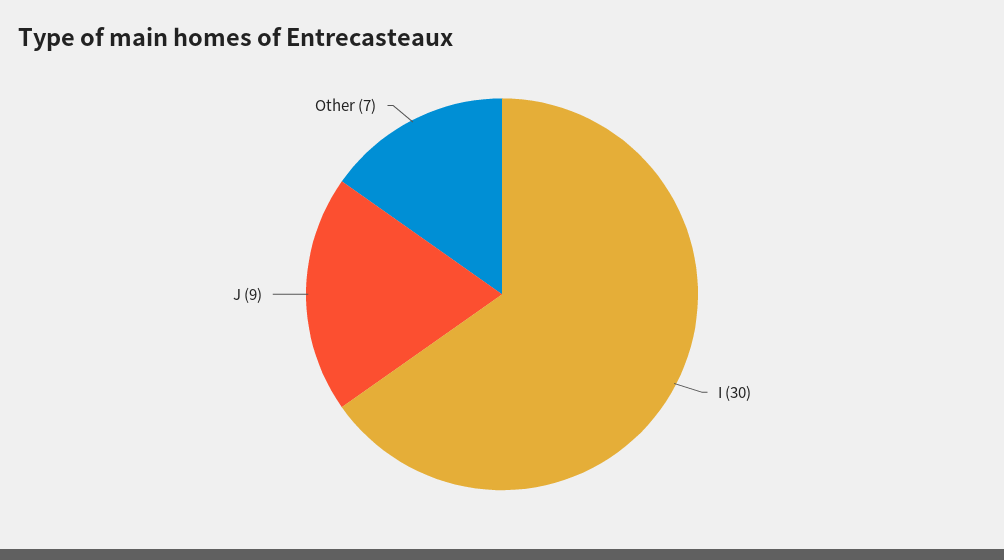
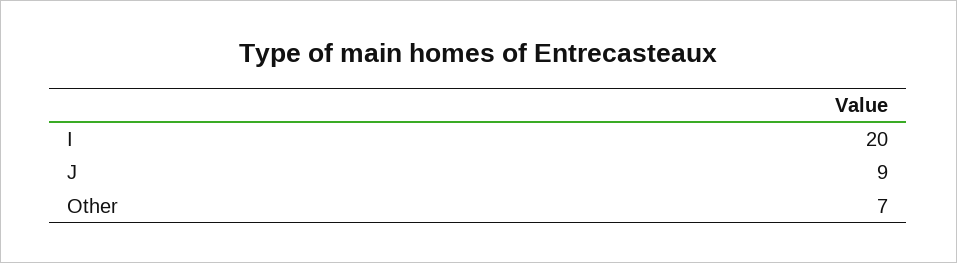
I: 30 -> 20

